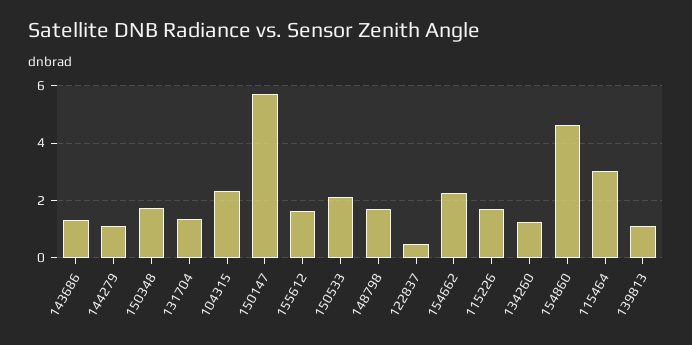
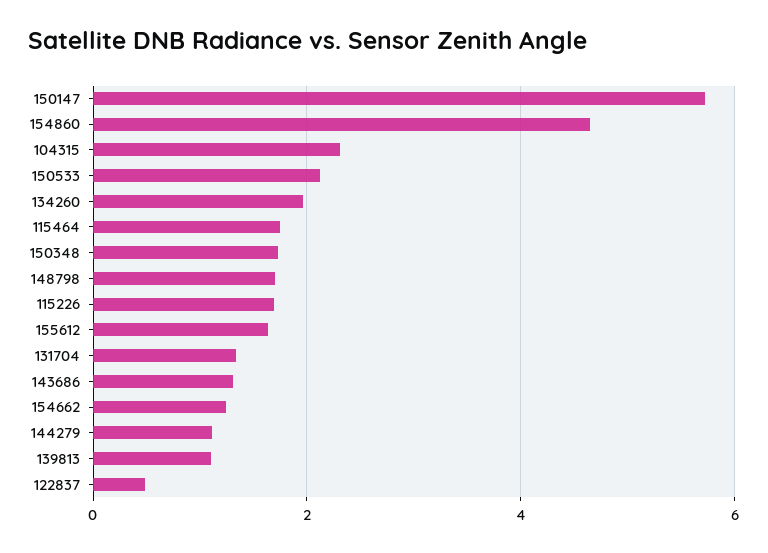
154662: 2.25 -> 1.2
134260: 1.25 -> 2
115464: 3 -> 1.8

